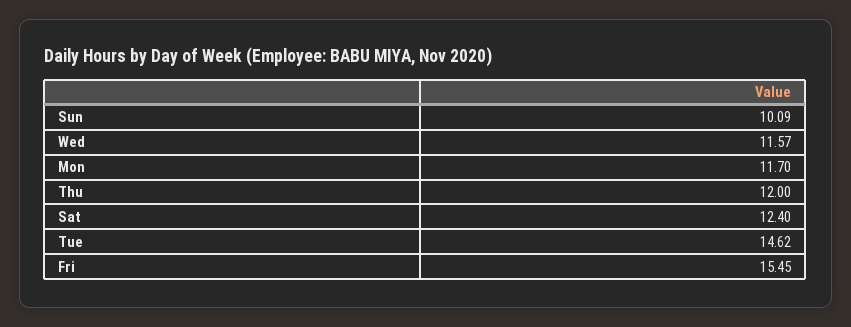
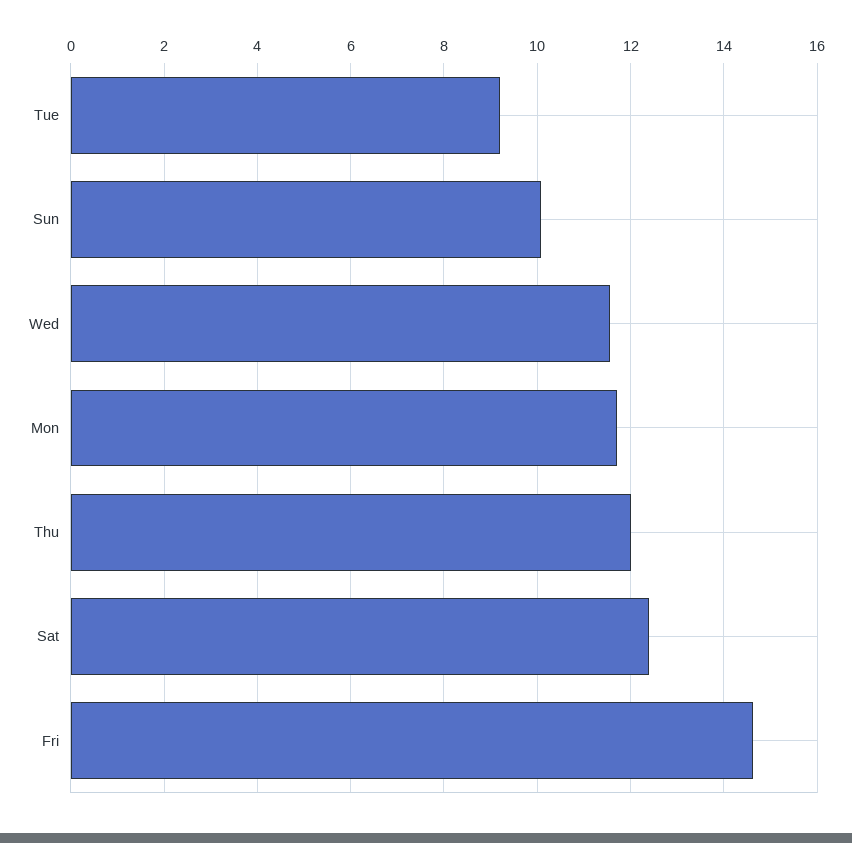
Tue: 14.62 -> 9.2
Fri: 15.45 -> 14.6

